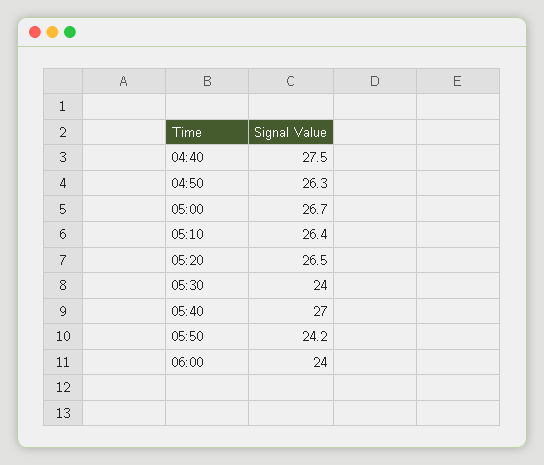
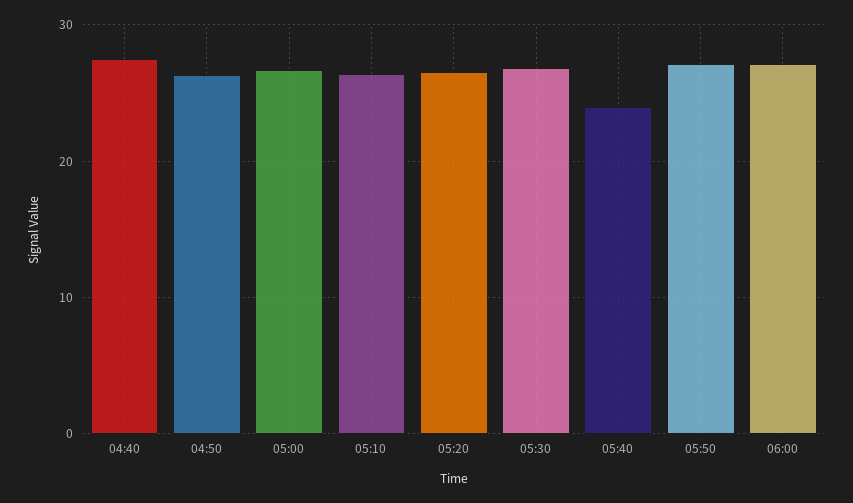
05:30: 24 -> 27
05:40: 27 -> 24
05:50: 24.2 -> 27
06:00: 24 -> 27

